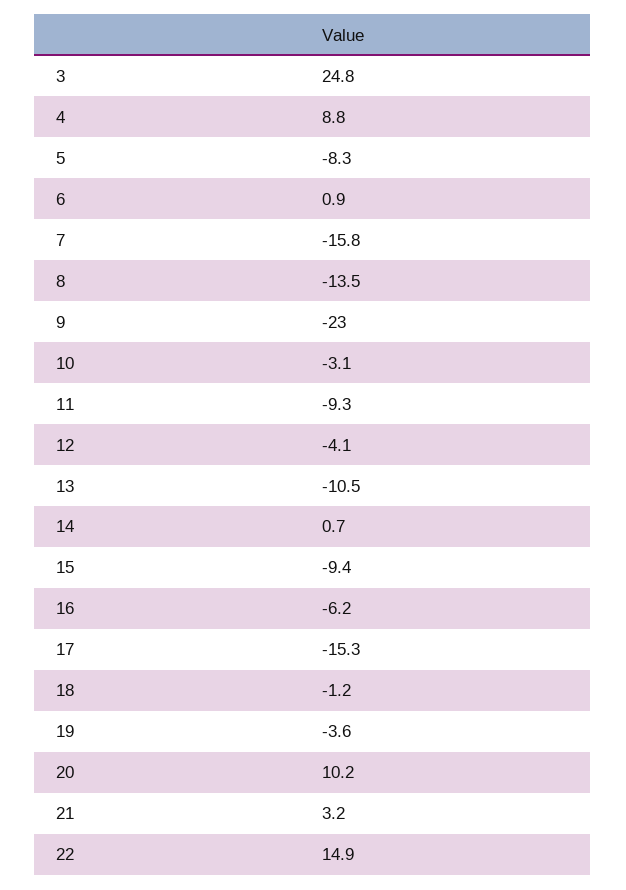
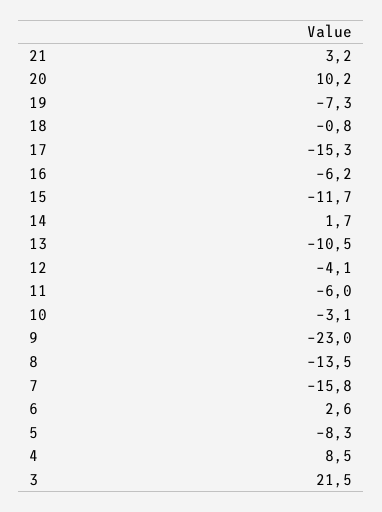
3: 24.8 -> 21.5
4: 8.8 -> 8.5
6: 0.9 -> 2.6
11: -9.3 -> -6
14: 0.7 -> 1.7
15: -9.4 -> -11.7
18: -1.2 -> -0.8
19: -3.6 -> -7.3
22: 14.9 -> none

